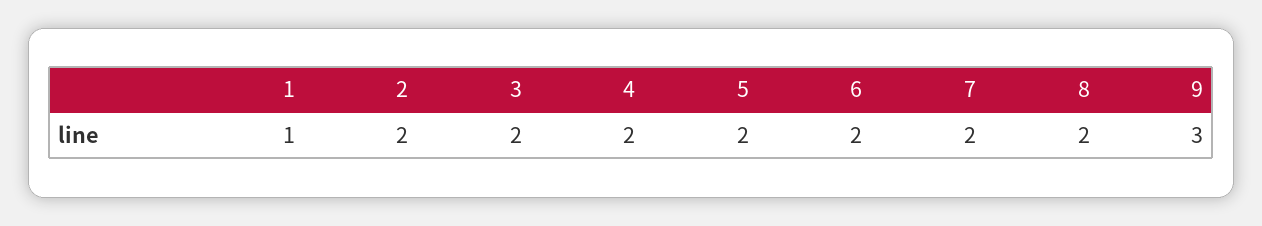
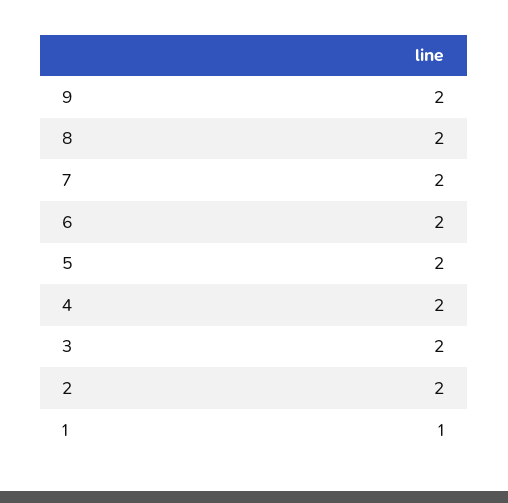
9: 3 -> 2

